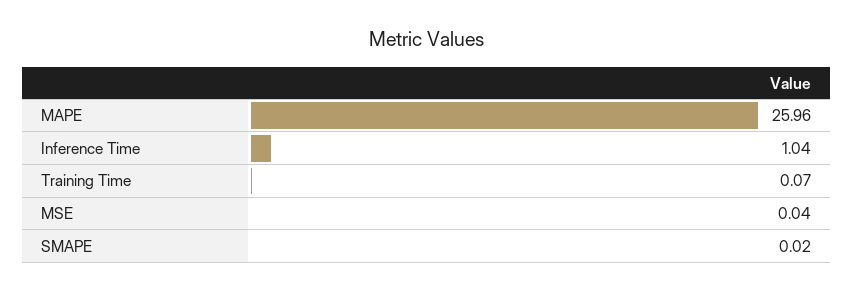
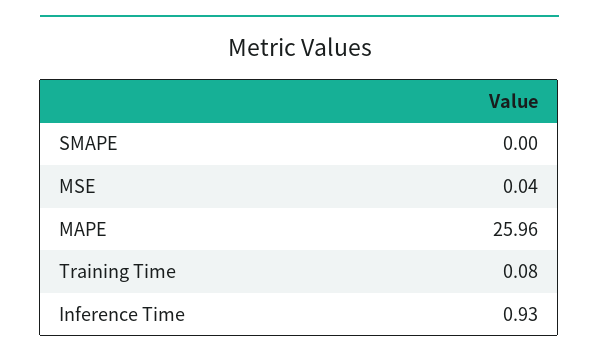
Inference Time: 1.04 -> 0.93
Training Time: 0.07 -> 0.08
SMAPE: 0.02 -> 0

